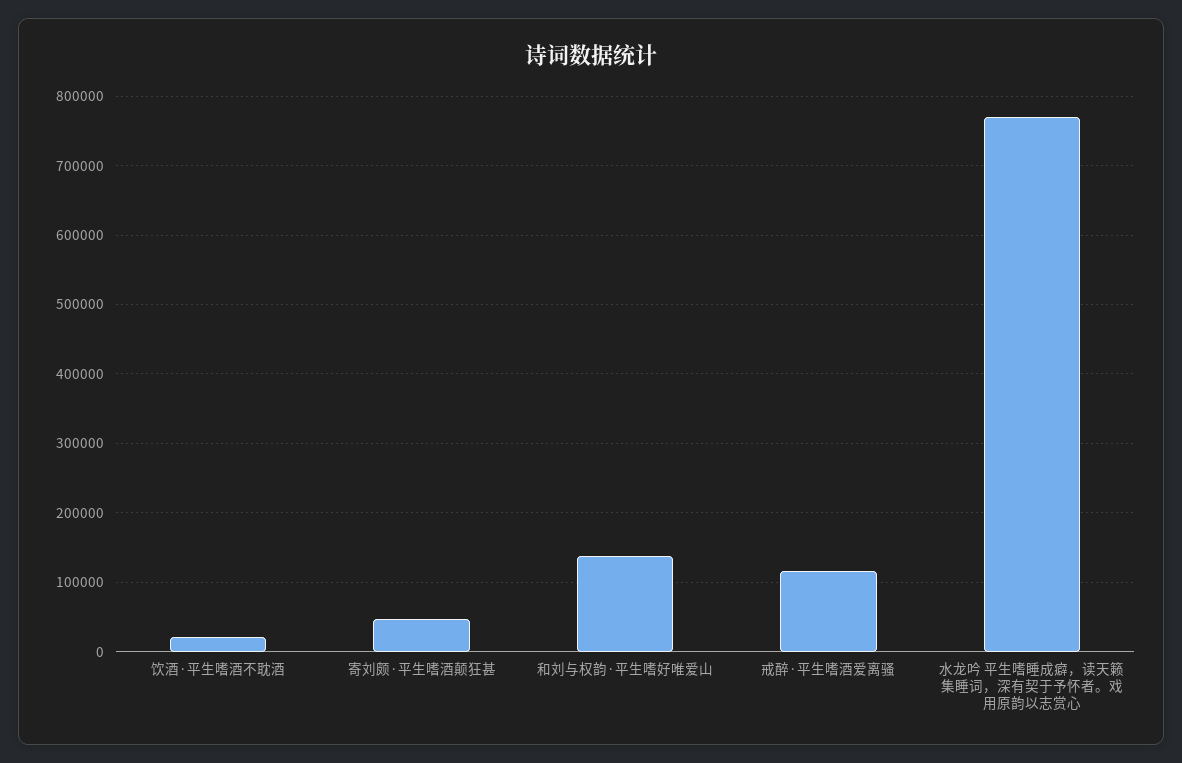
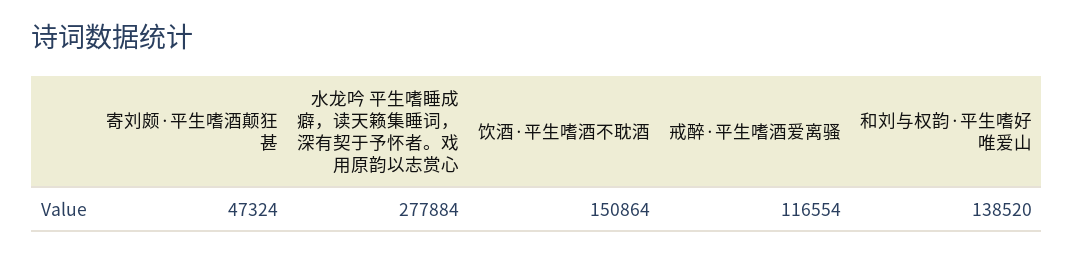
饮酒·平生嗜酒不耽酒: 20000 -> 150864
水龙吟 平生嗜睡成癖，读天籁集睡词，深有契于予怀者。戏用原韵以志赏心: 770000 -> 277884

